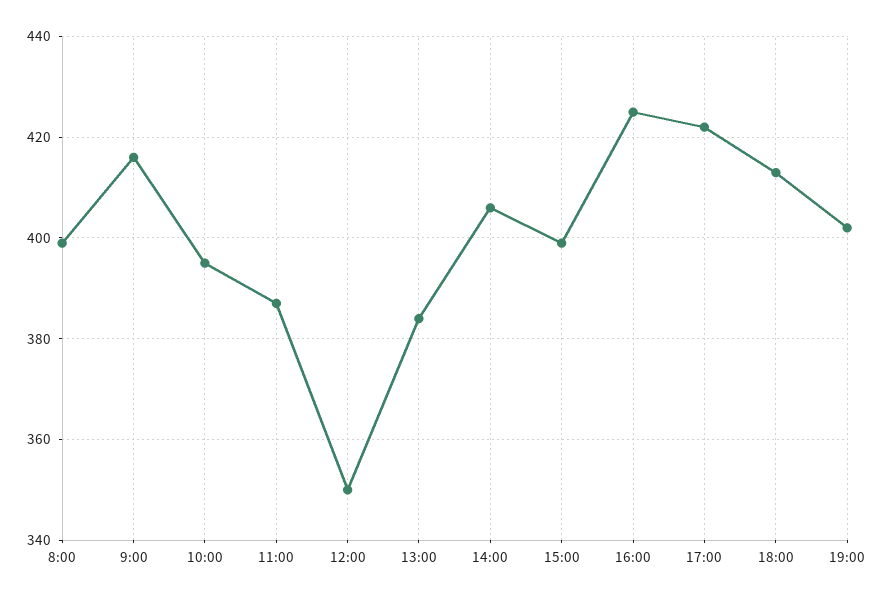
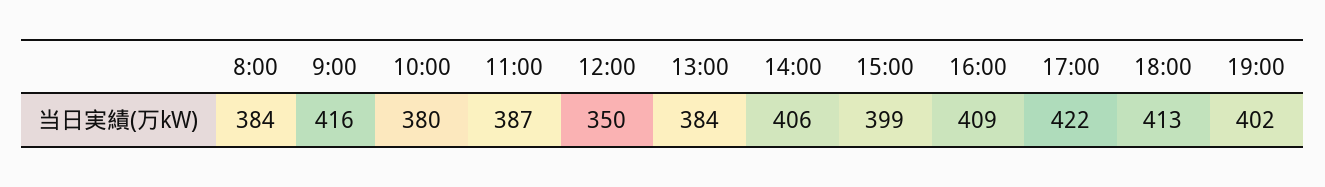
8:00: 400 -> 384
10:00: 395 -> 380
16:00: 425 -> 409

